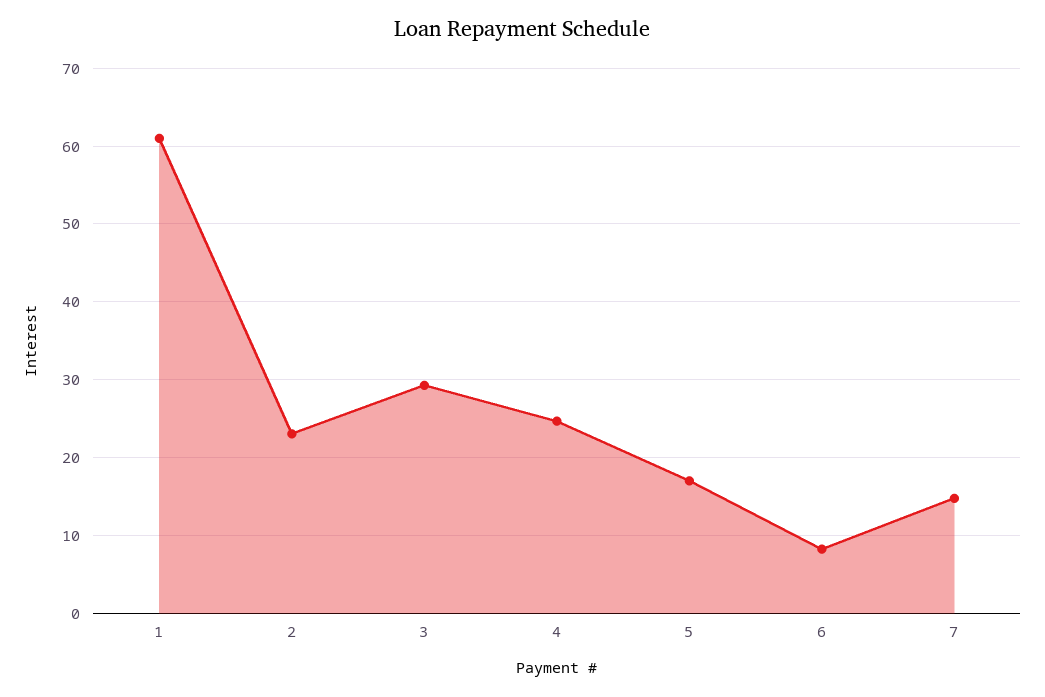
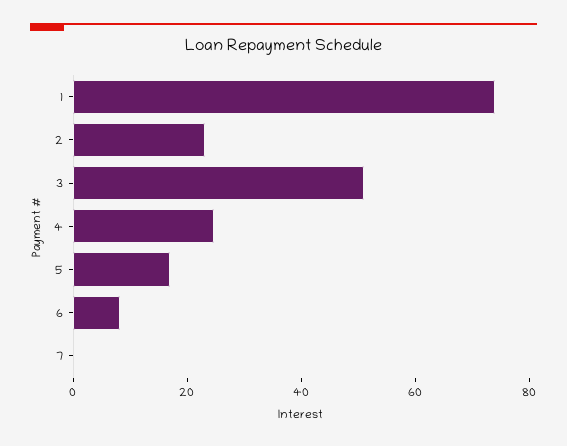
1: 61 -> 75
3: 29 -> 50
7: 15 -> 0

